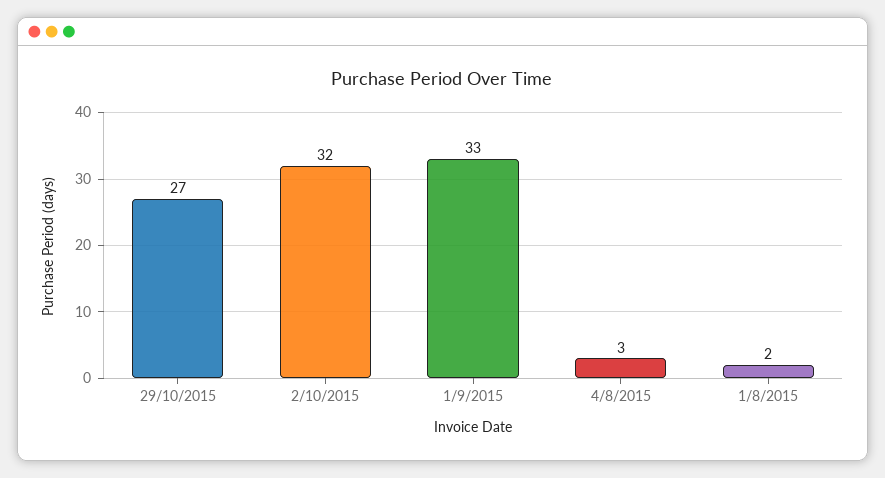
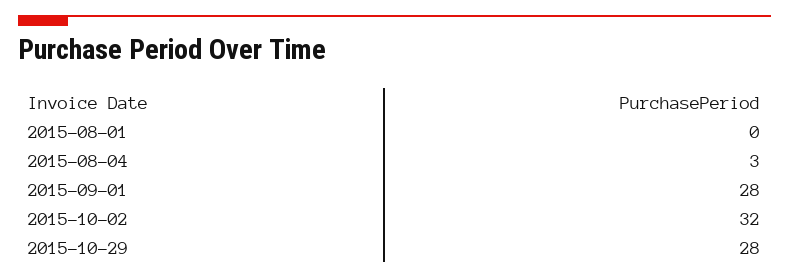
29/10/2015: 27 -> 28
1/9/2015: 33 -> 28
1/8/2015: 2 -> 0

